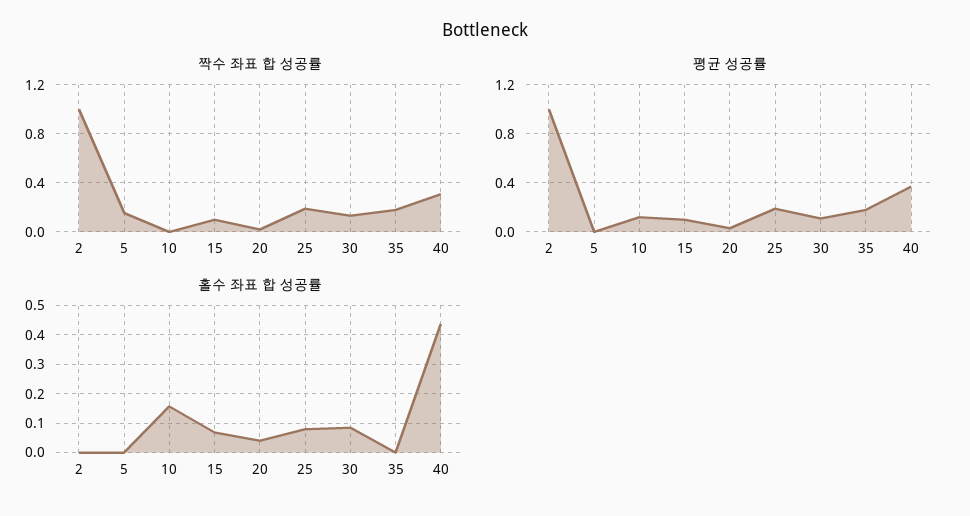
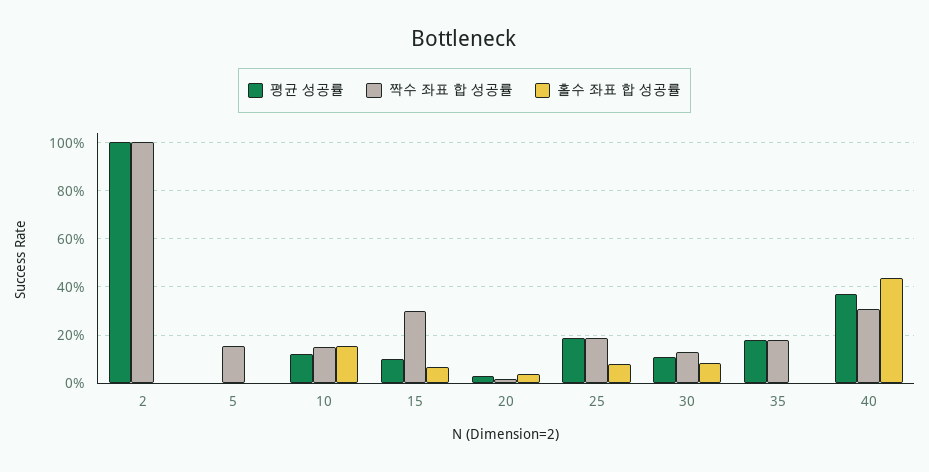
짝수 좌표 합 성공률, 10: 0 -> 0.15
짝수 좌표 합 성공률, 15: 0.1 -> 0.3

